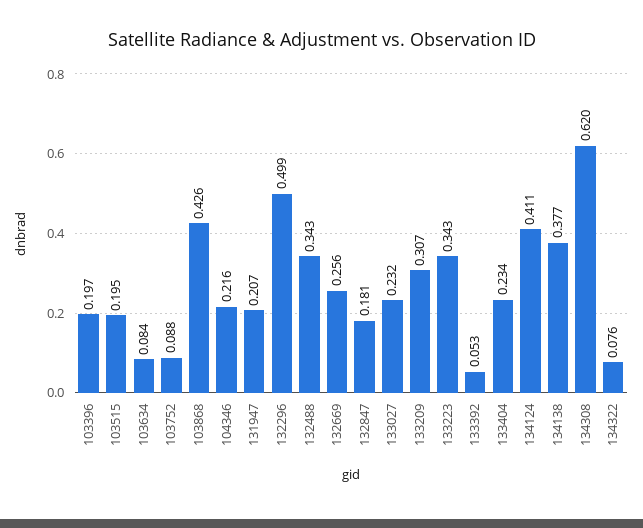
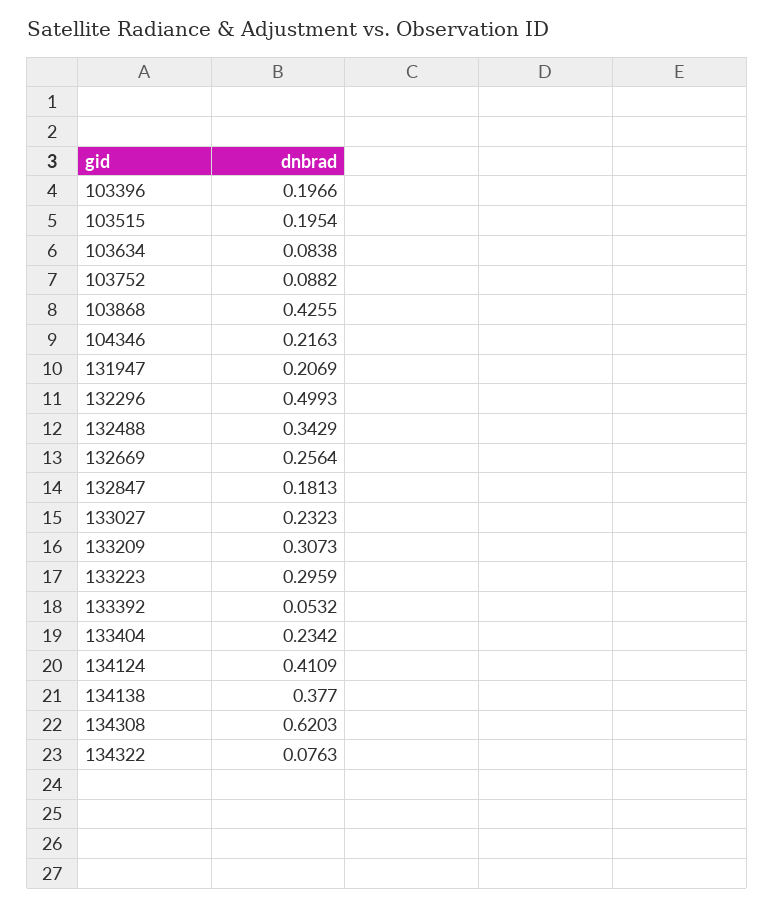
133223: 0.343 -> 0.2959

